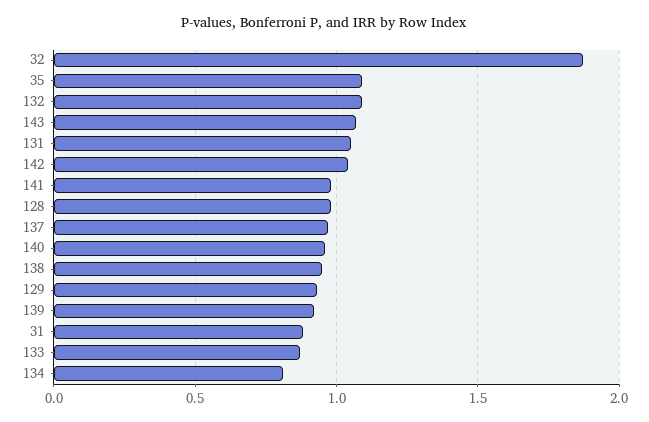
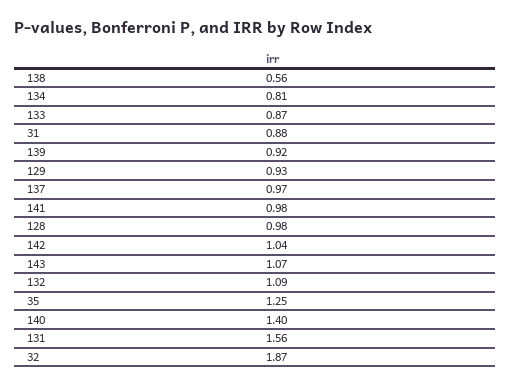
35: 1.1 -> 1.25
131: 1.05 -> 1.56
140: 0.95 -> 1.4
138: 0.95 -> 0.56

